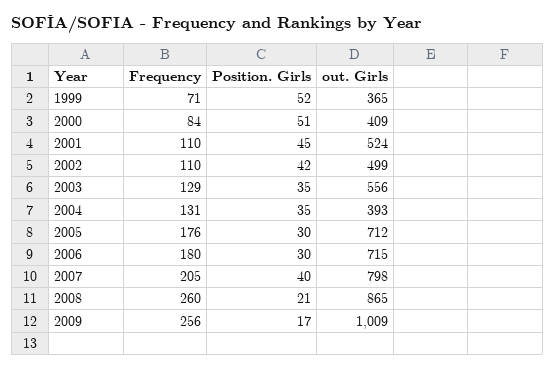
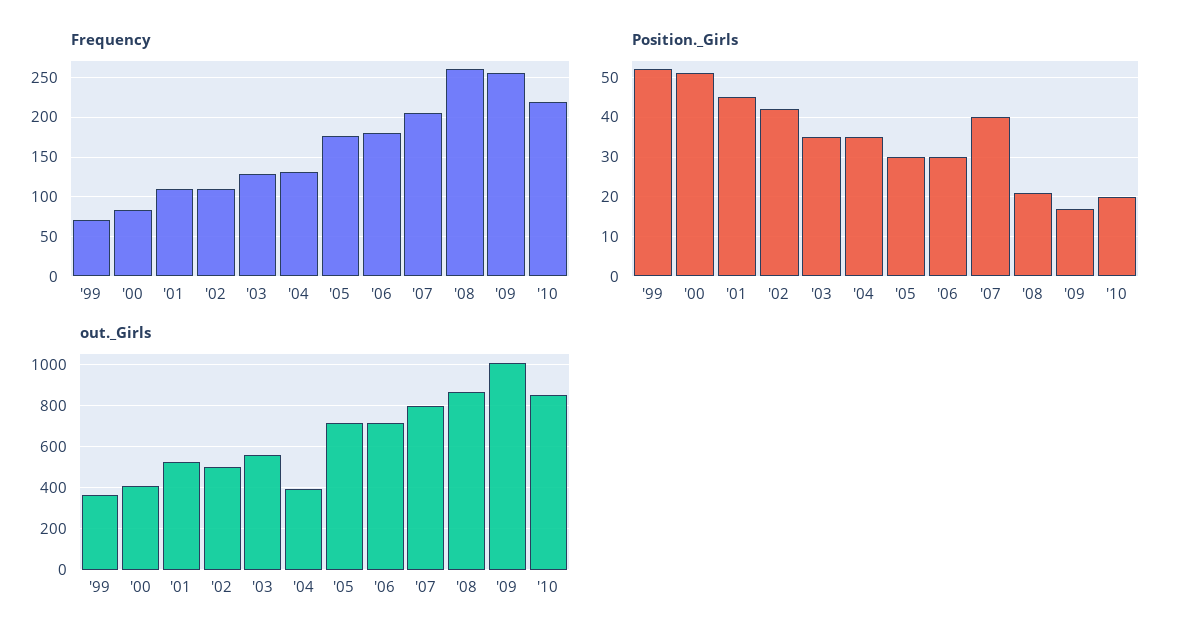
Frequency, '10: none -> 220
Position. Girls, '10: none -> 20
out. Girls, '10: none -> 850

